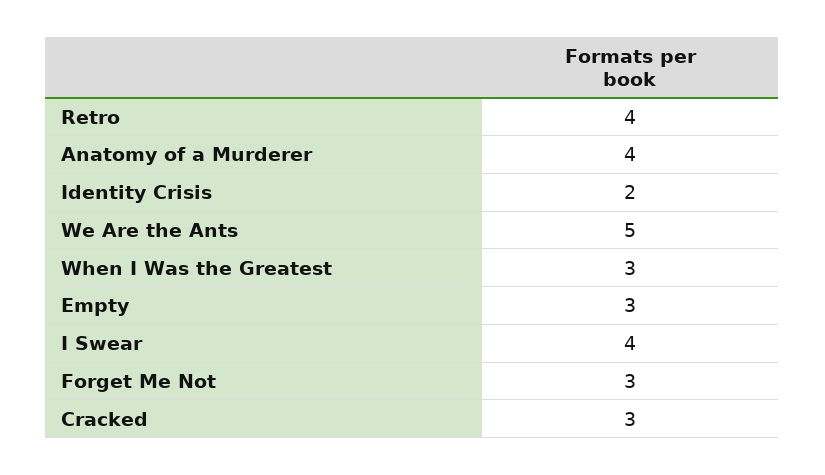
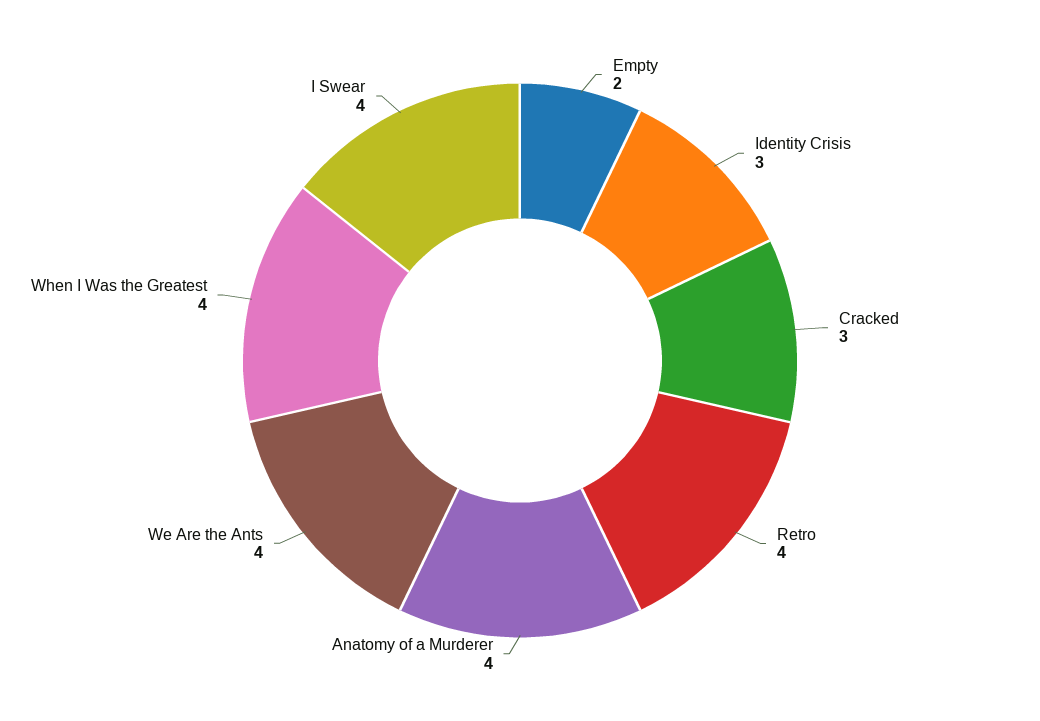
Identity Crisis: 2 -> 3
We Are the Ants: 5 -> 4
When I Was the Greatest: 3 -> 4
Empty: 3 -> 2
Forget Me Not: 3 -> none

